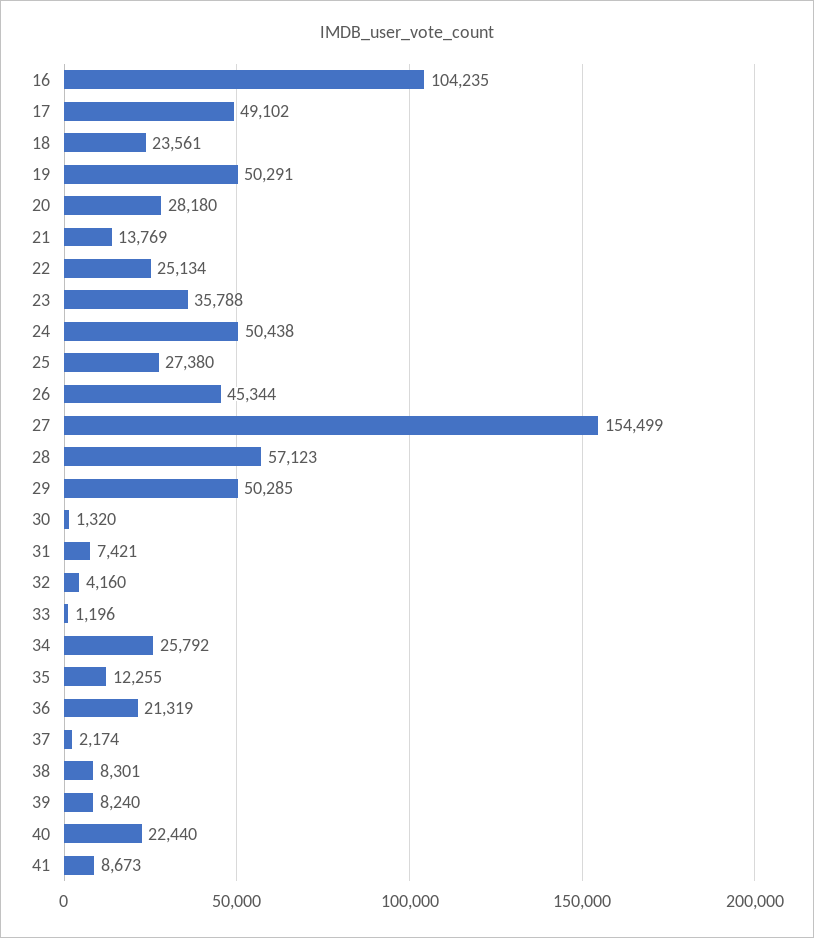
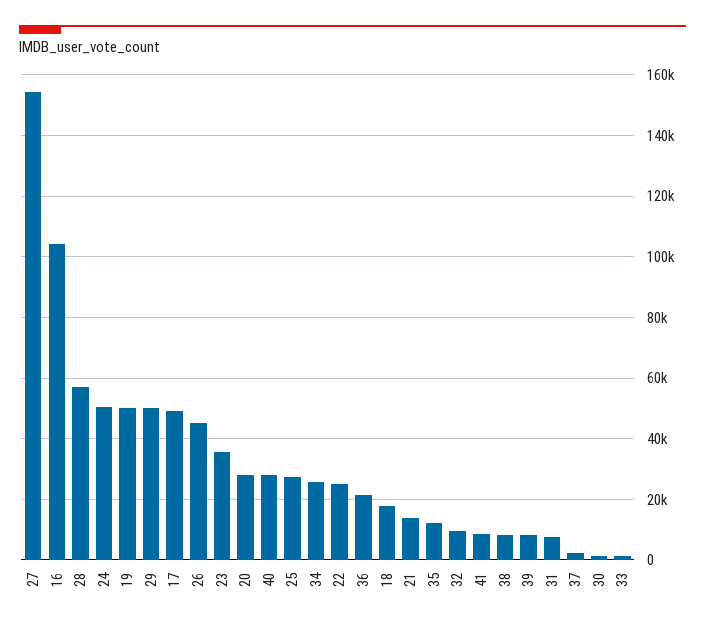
18: 23561 -> 18000
32: 4160 -> 10000
40: 22440 -> 28000

